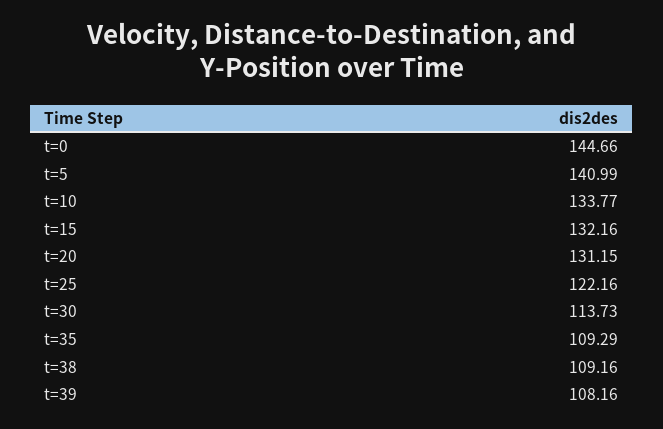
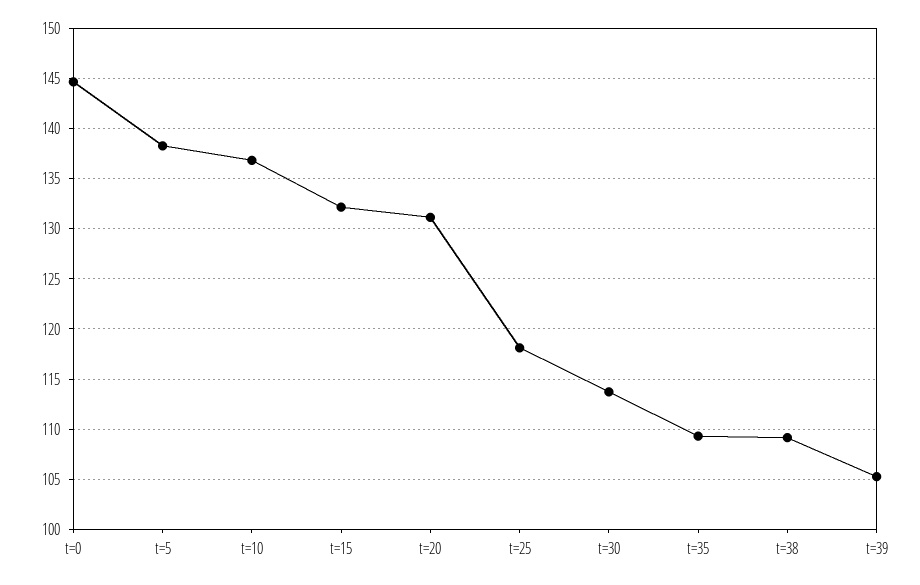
t=5: 140.99 -> 138
t=10: 133.77 -> 137
t=25: 122.16 -> 118
t=39: 108.16 -> 105

